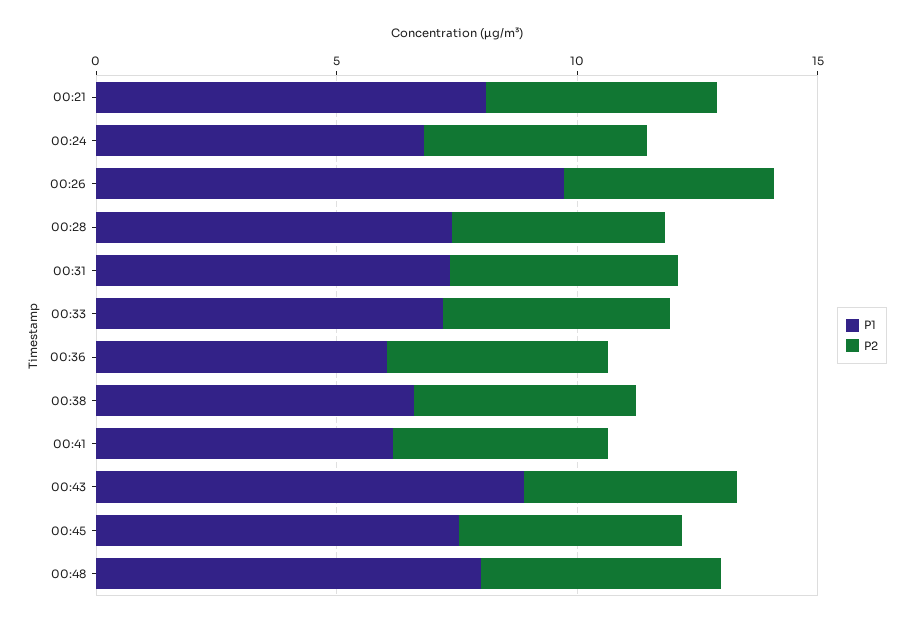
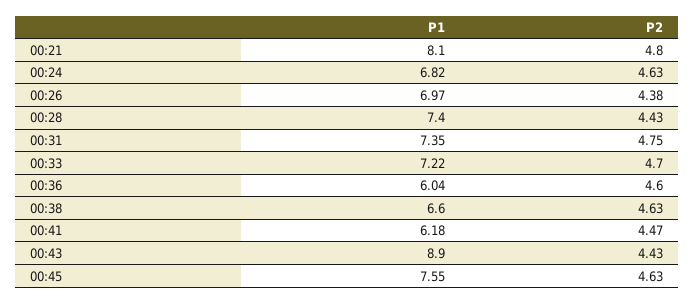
P1, 00:26: 10 -> 6.97
P1, 00:48: 8 -> none
P2, 00:48: 5 -> none

